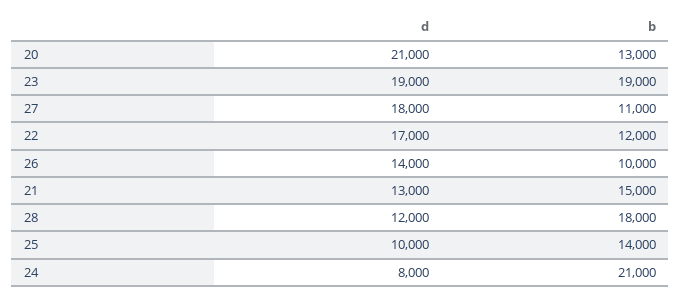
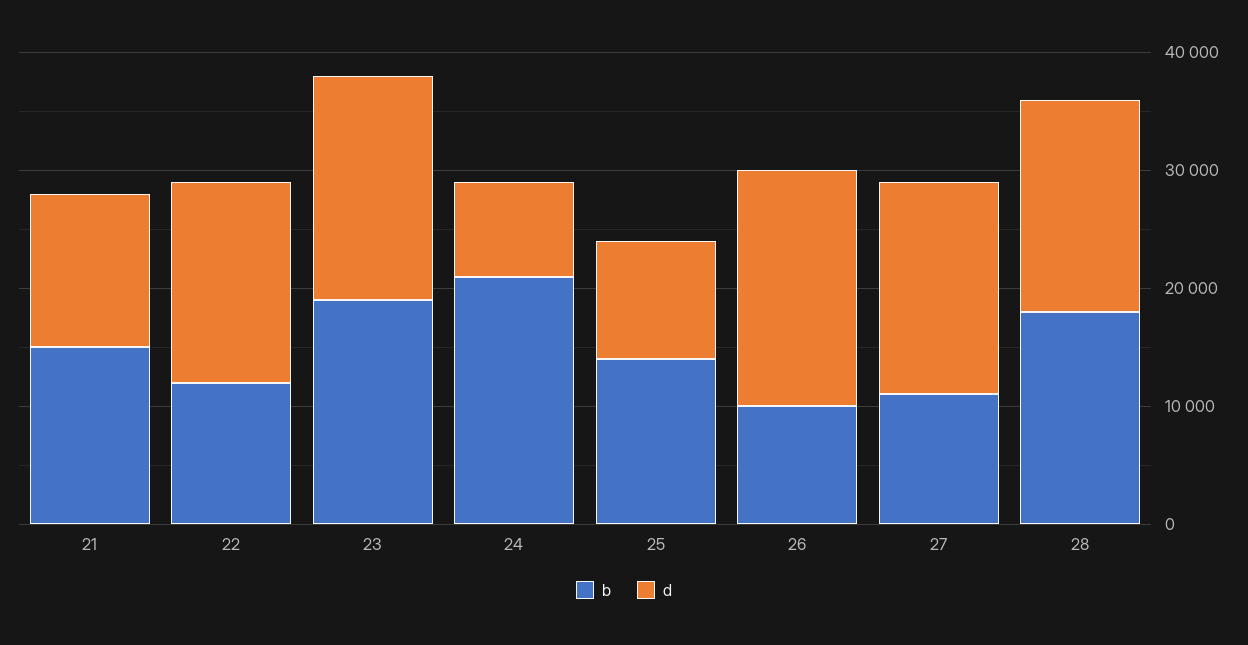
d, 20: 21000 -> none
b, 20: 13000 -> none
d, 26: 14000 -> 20000
d, 28: 12000 -> 18000

